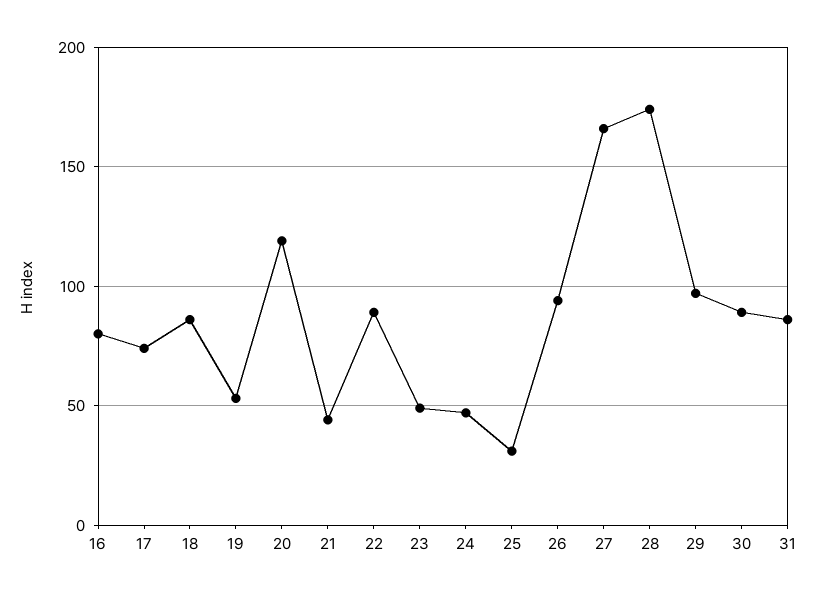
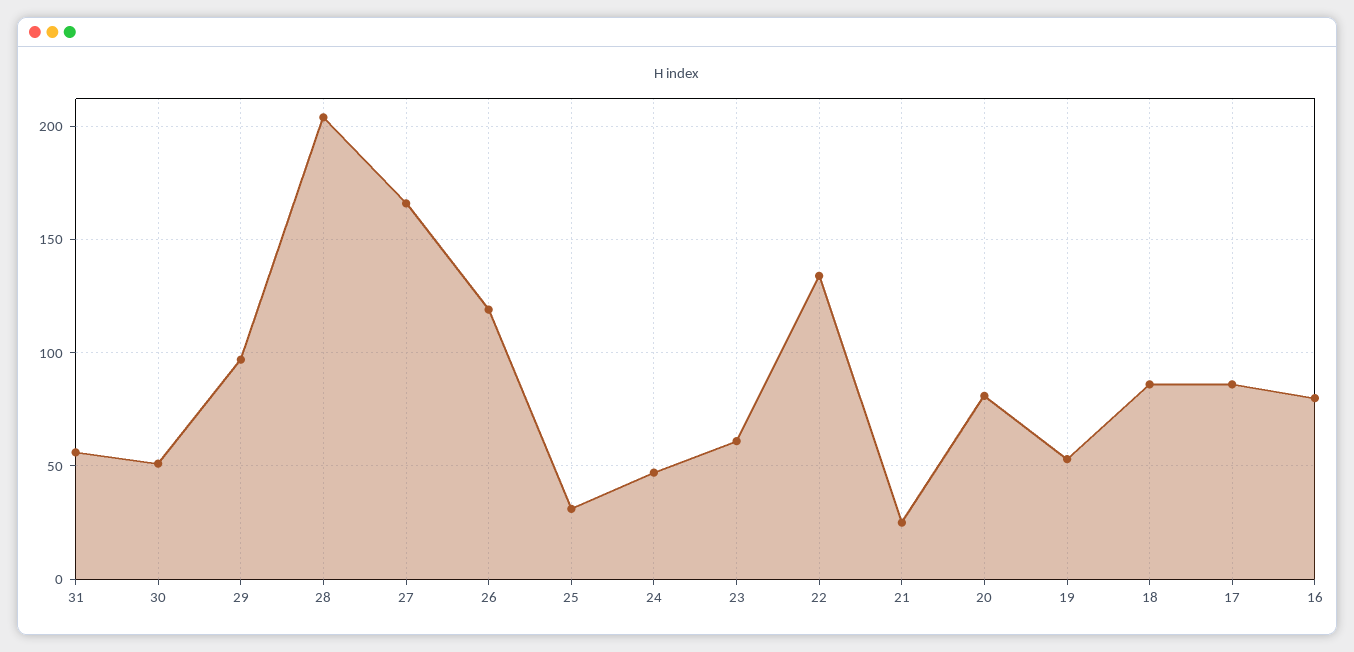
17: 75 -> 85
20: 120 -> 80
21: 45 -> 25
22: 90 -> 135
23: 50 -> 60
26: 95 -> 120
28: 175 -> 205
30: 90 -> 50
31: 85 -> 55

